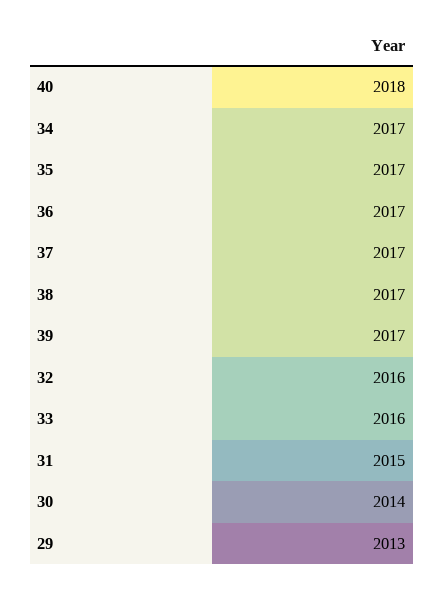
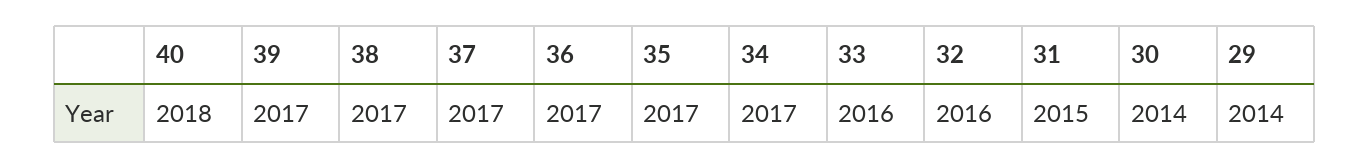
29: 2013 -> 2014

